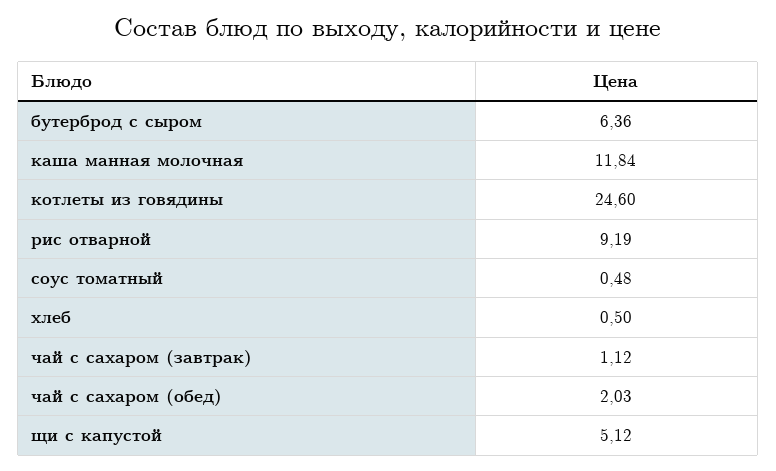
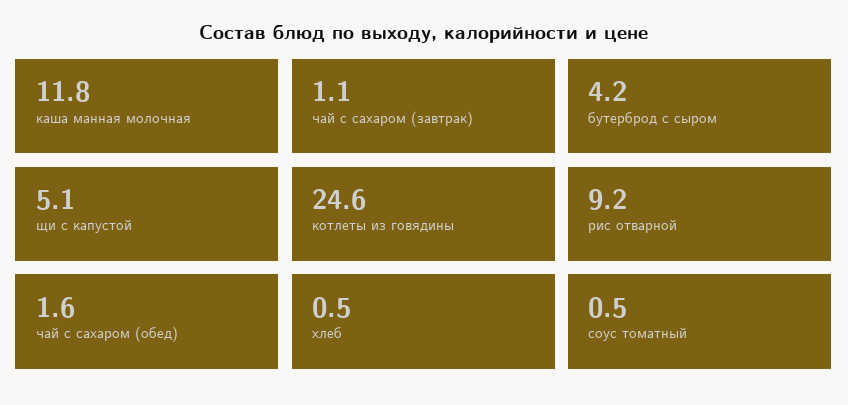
бутерброд с сыром: 6.36 -> 4.2
чай с сахаром (обед): 2.03 -> 1.6

